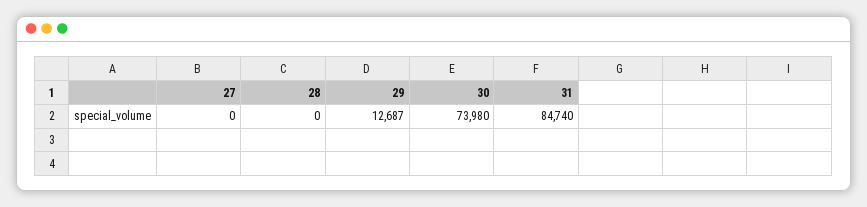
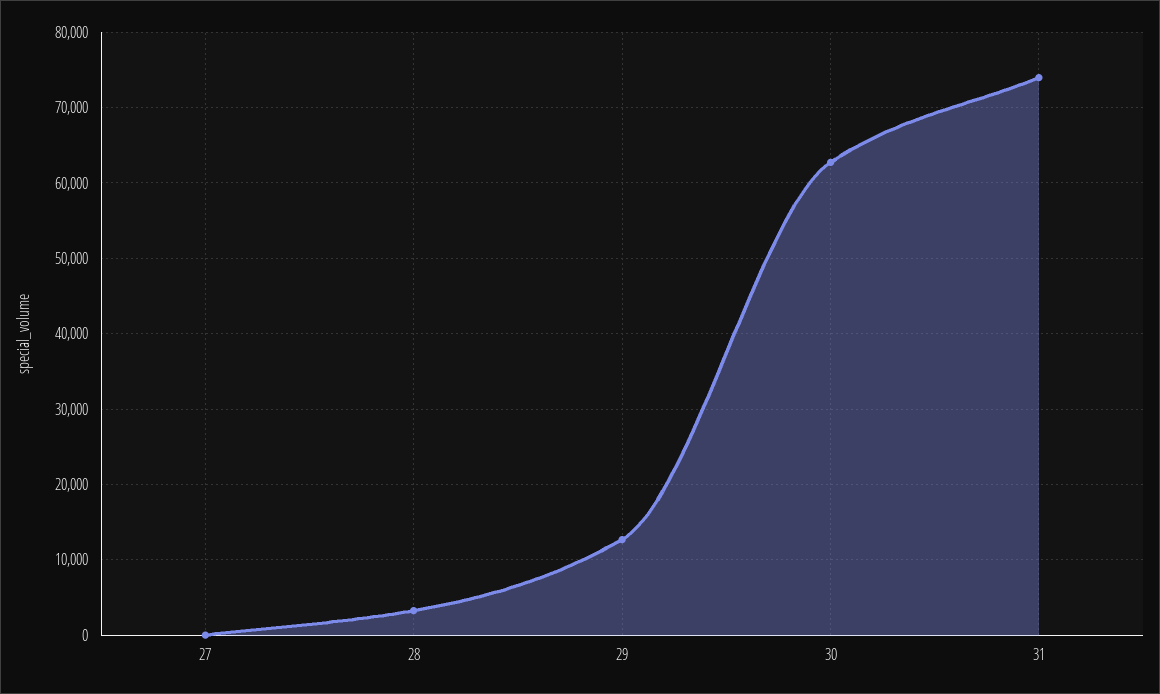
28: 0 -> 3000
30: 73980 -> 63000
31: 84740 -> 74000

